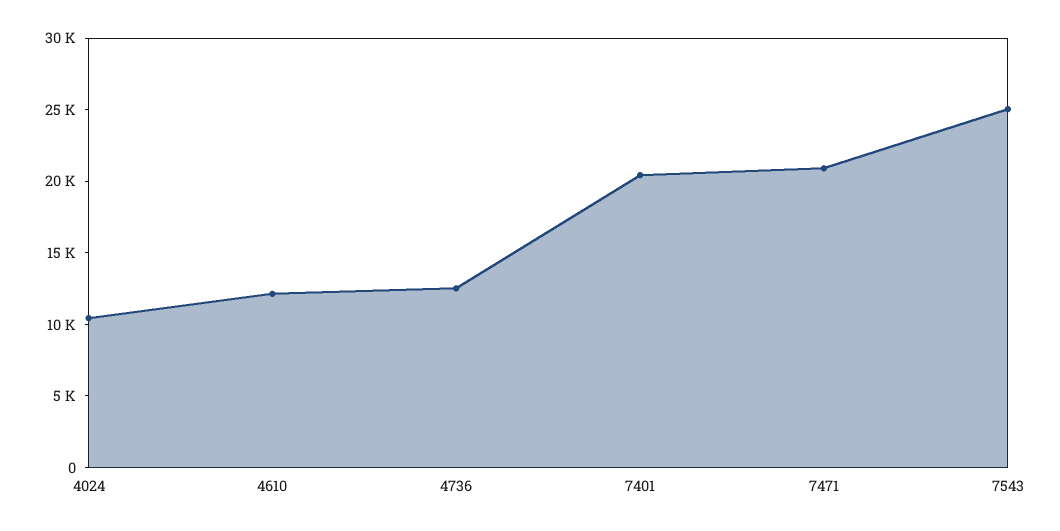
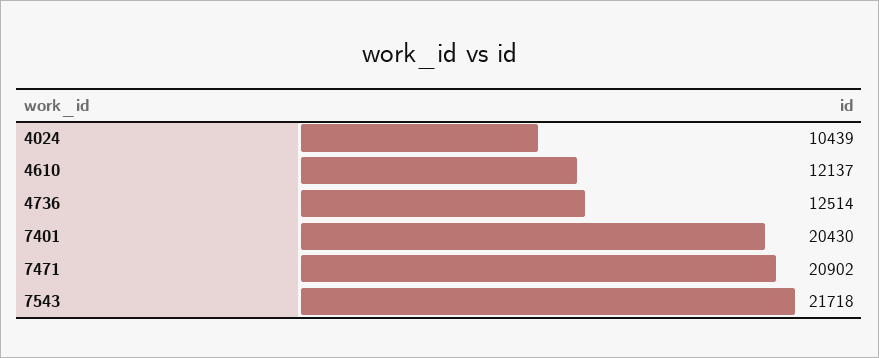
7543: 25000 -> 21718

